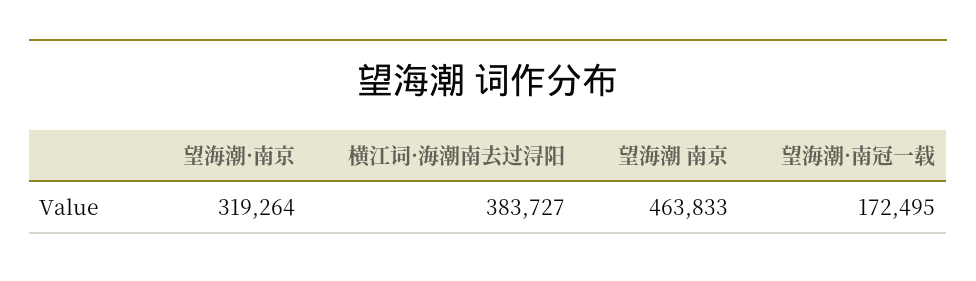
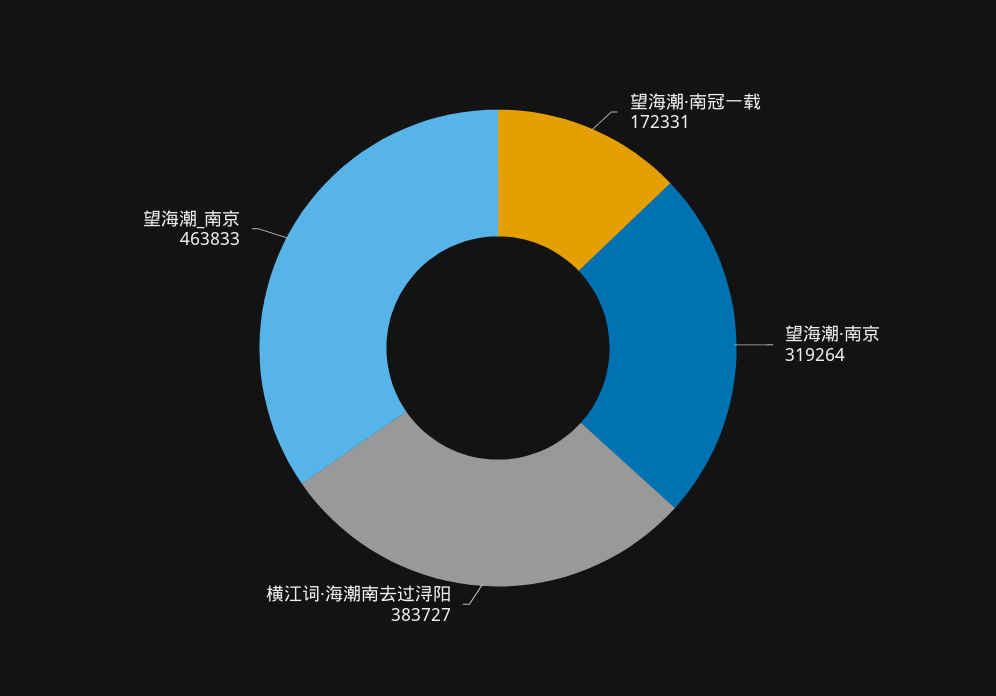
望海潮·南冠一载: 172495 -> 172331

